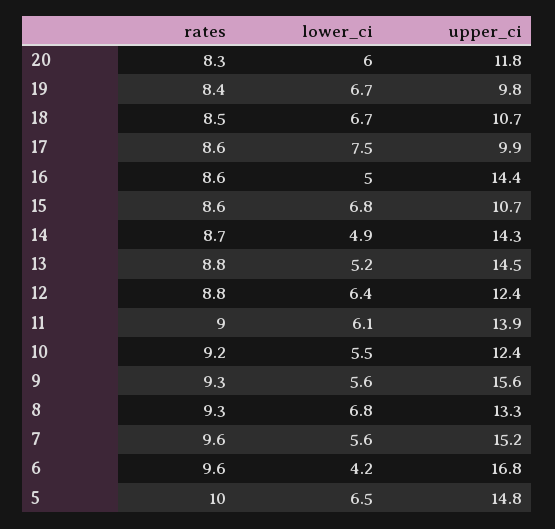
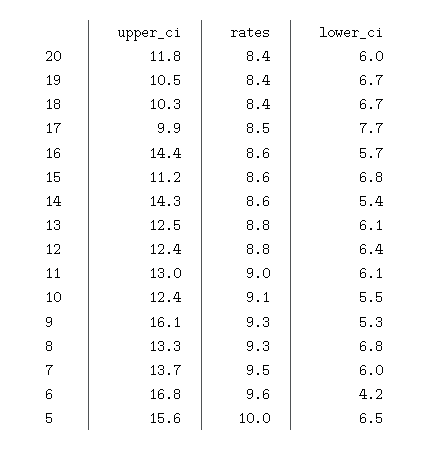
rates, 20: 8.3 -> 8.4
upper_ci, 19: 9.8 -> 10.5
rates, 18: 8.5 -> 8.4
upper_ci, 18: 10.7 -> 10.3
rates, 17: 8.6 -> 8.5
lower_ci, 17: 7.5 -> 7.7
lower_ci, 16: 5 -> 5.7
upper_ci, 15: 10.7 -> 11.2
rates, 14: 8.7 -> 8.6
lower_ci, 14: 4.9 -> 5.4
lower_ci, 13: 5.2 -> 6.1
upper_ci, 13: 14.5 -> 12.5
upper_ci, 11: 13.9 -> 13
rates, 10: 9.2 -> 9.1
lower_ci, 9: 5.6 -> 5.3
upper_ci, 9: 15.6 -> 16.1
rates, 7: 9.6 -> 9.5
lower_ci, 7: 5.6 -> 6
upper_ci, 7: 15.2 -> 13.7
upper_ci, 5: 14.8 -> 15.6

